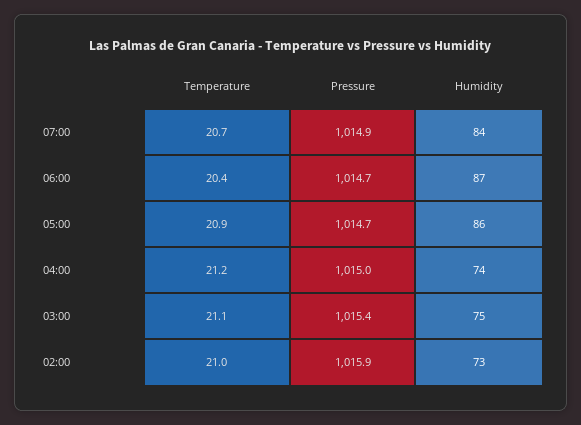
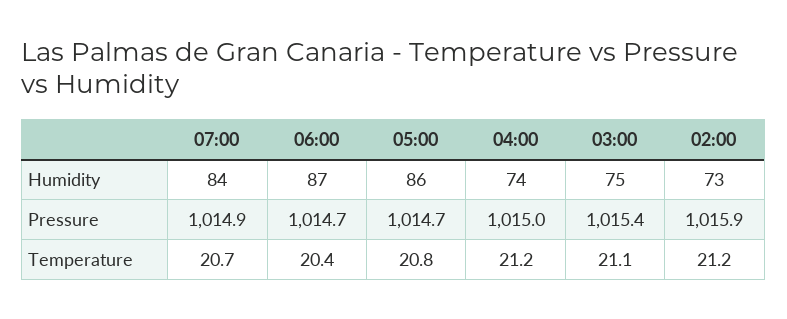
Temperature, 05:00: 20.9 -> 20.8
Temperature, 02:00: 21 -> 21.2

